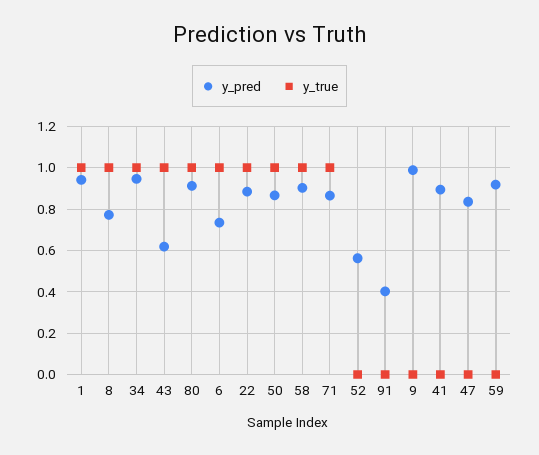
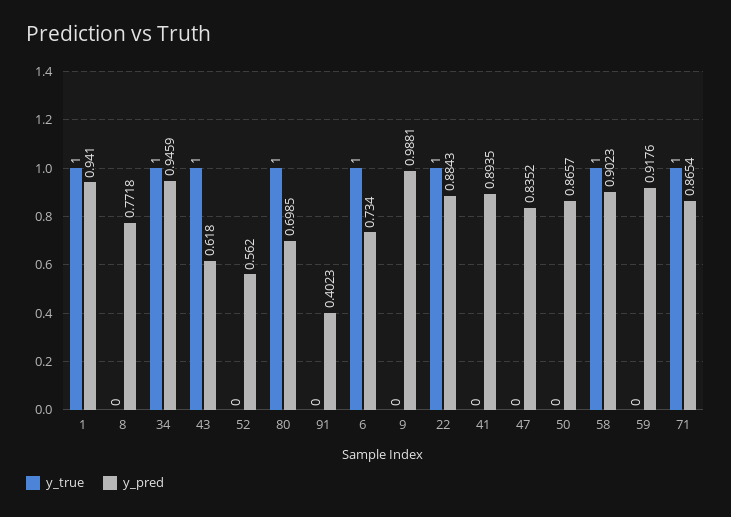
y_true, 8: 1 -> 0
y_pred, 80: 0.9 -> 0.6985
y_true, 50: 1 -> 0

